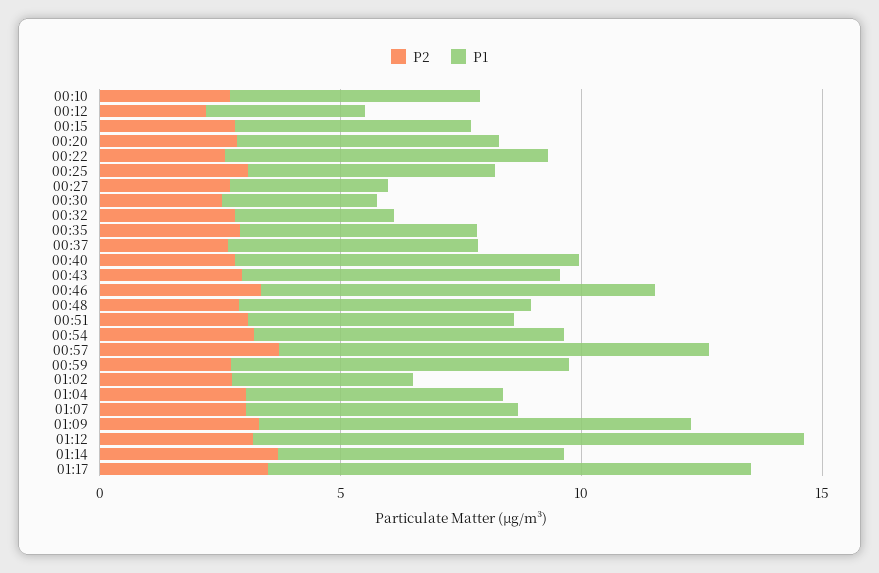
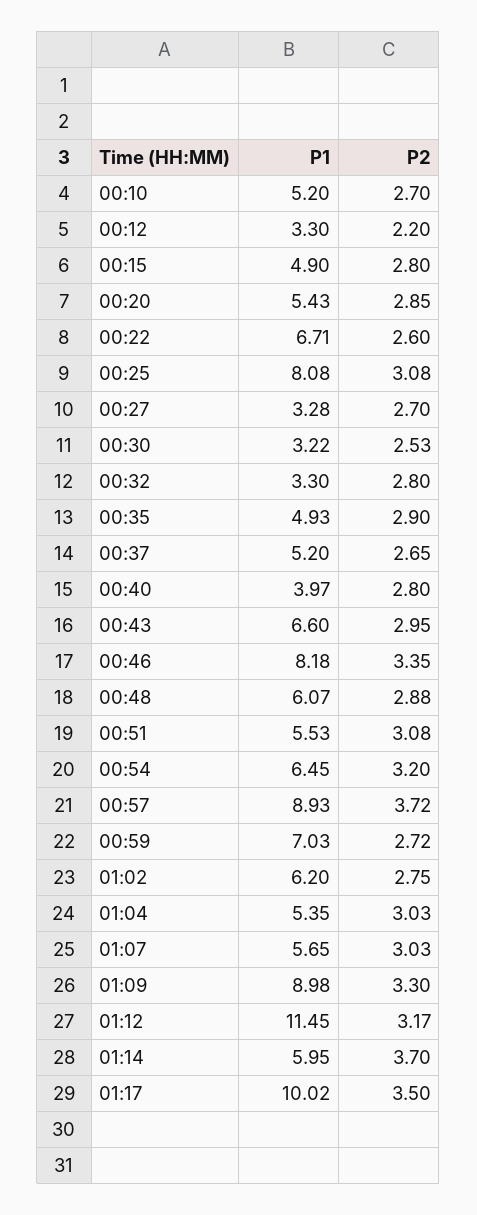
P1, 00:25: 5 -> 8.08
P1, 00:40: 7 -> 3.97
P1, 01:02: 4 -> 6.2

